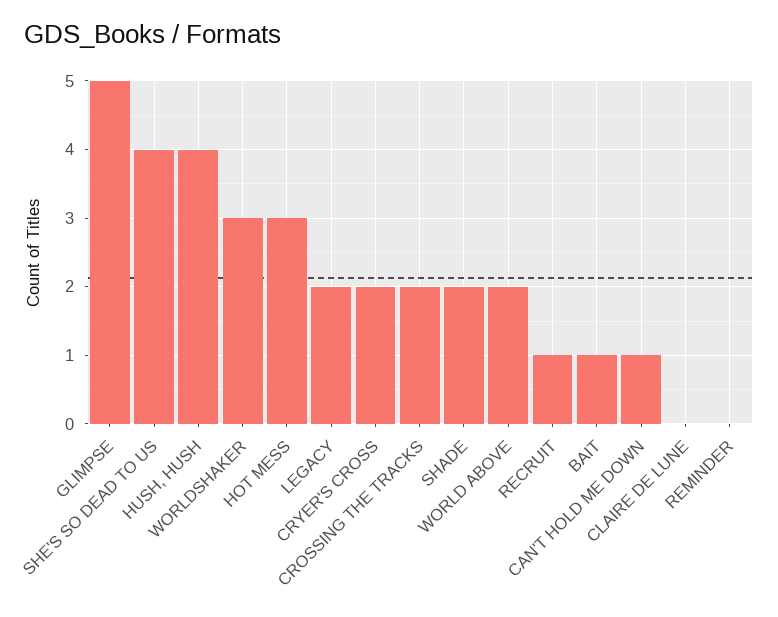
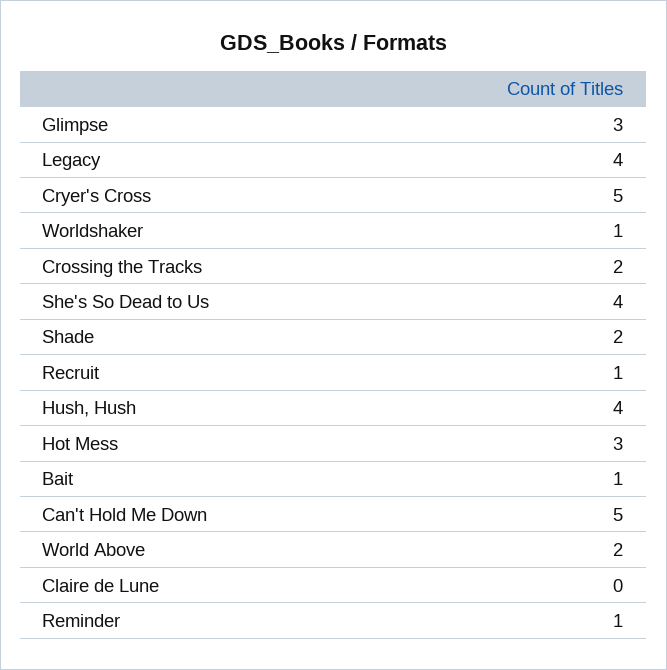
GLIMPSE: 5 -> 3
WORLDSHAKER: 3 -> 1
LEGACY: 2 -> 4
CRYER'S CROSS: 2 -> 5
CAN'T HOLD ME DOWN: 1 -> 5
REMINDER: 0 -> 1

